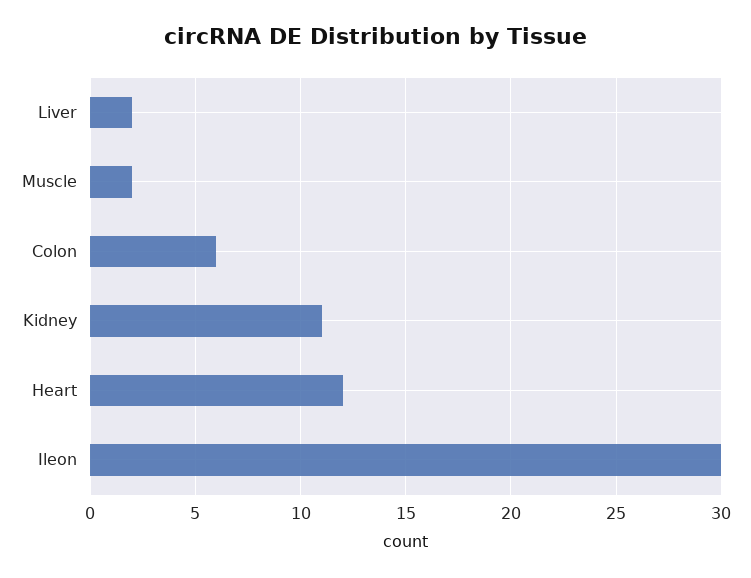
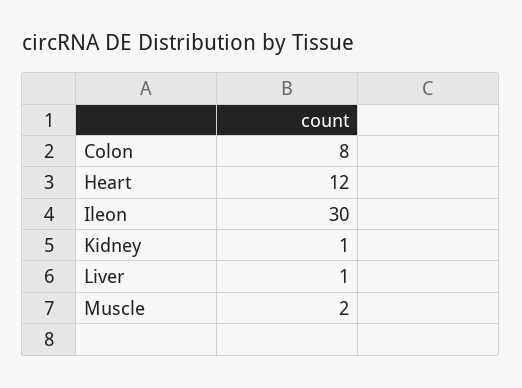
Liver: 2 -> 1
Colon: 6 -> 8
Kidney: 11 -> 1

